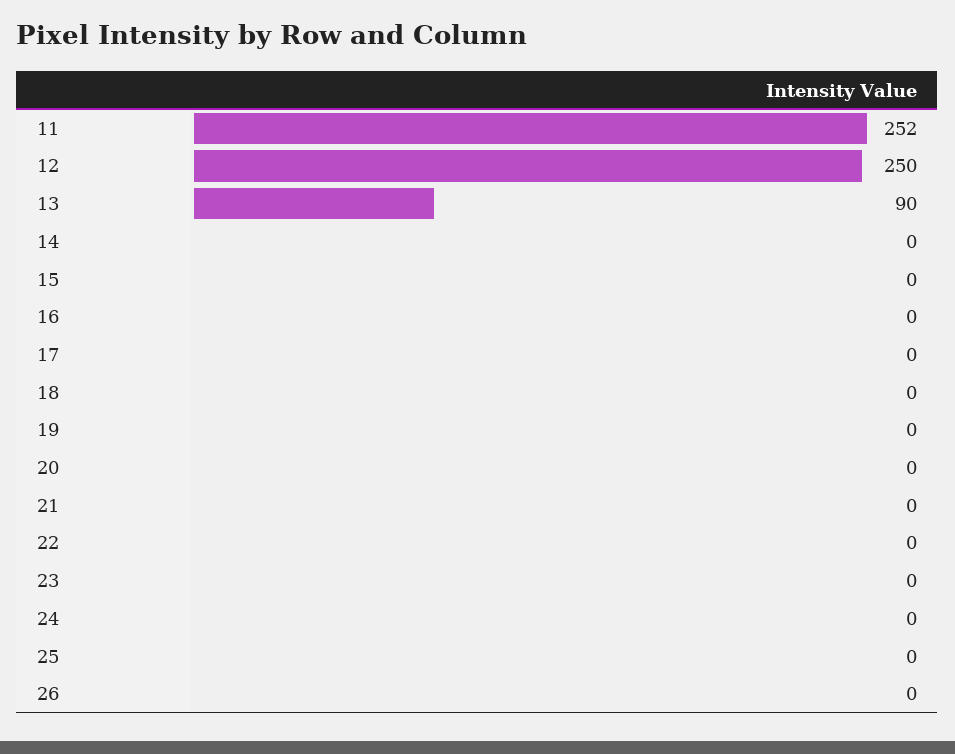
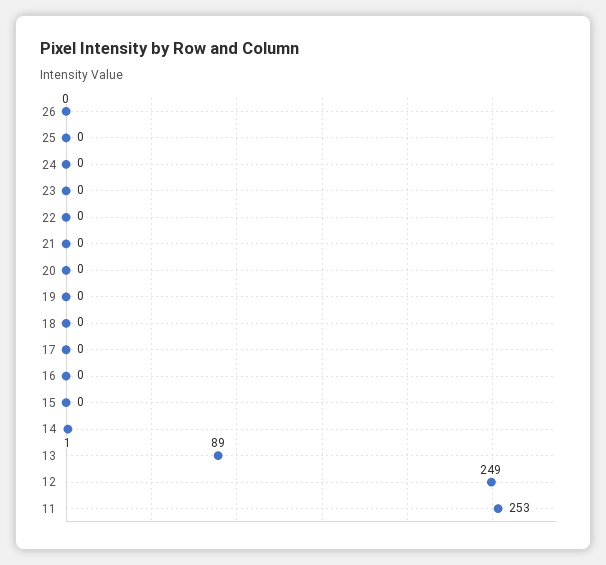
11: 252 -> 253
12: 250 -> 249
13: 90 -> 89
14: 0 -> 1

